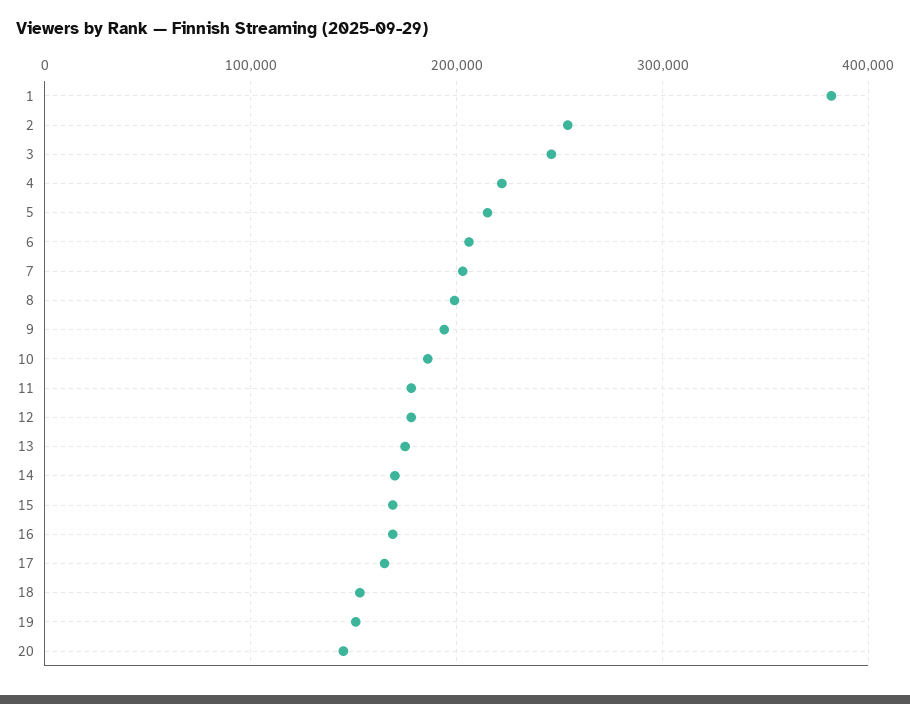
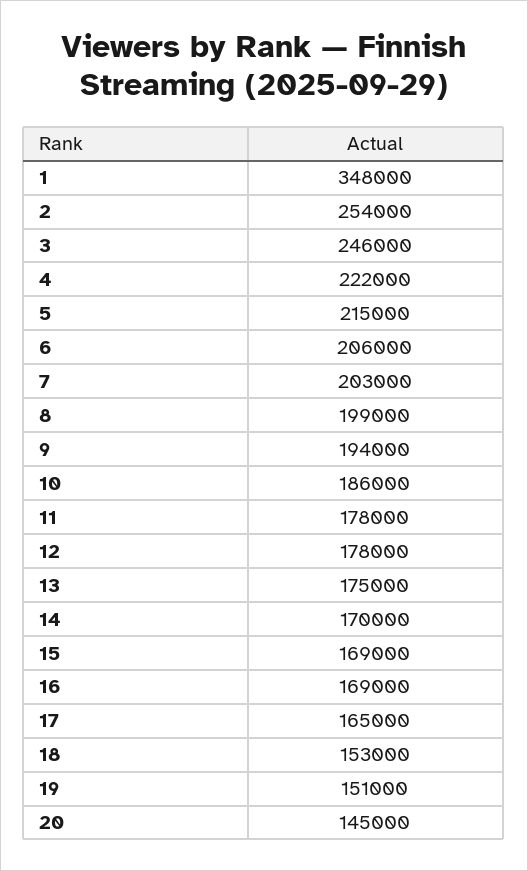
1: 380000 -> 348000

